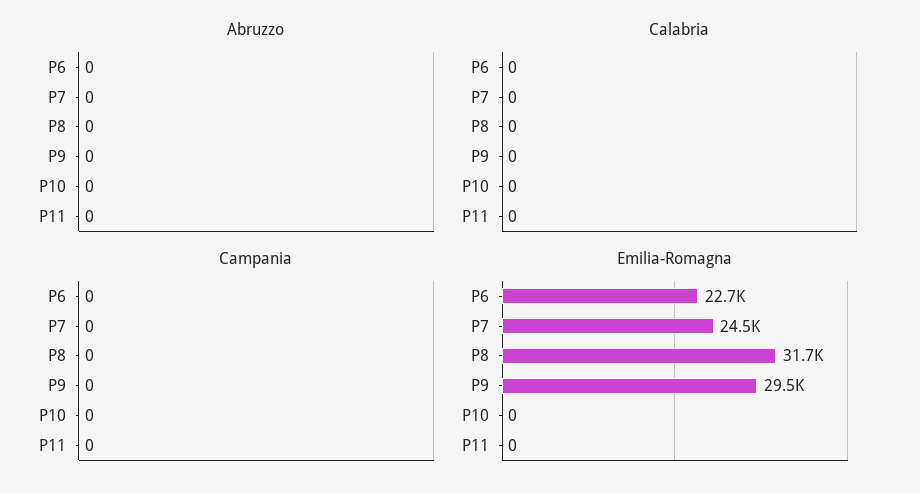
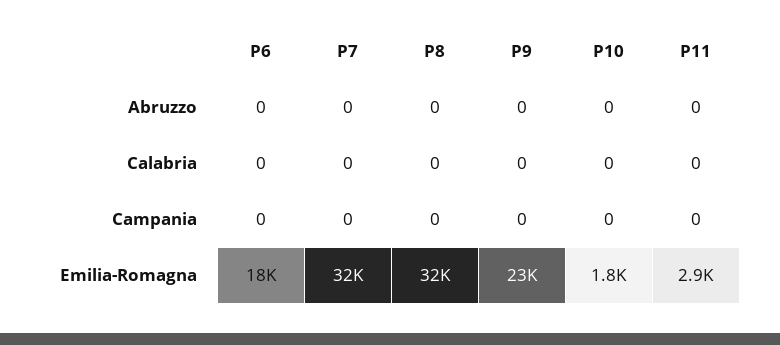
Emilia-Romagna, P6: 22700 -> 18000
Emilia-Romagna, P7: 24500 -> 32000
Emilia-Romagna, P9: 29500 -> 23000
Emilia-Romagna, P10: 0 -> 1800
Emilia-Romagna, P11: 0 -> 2900

